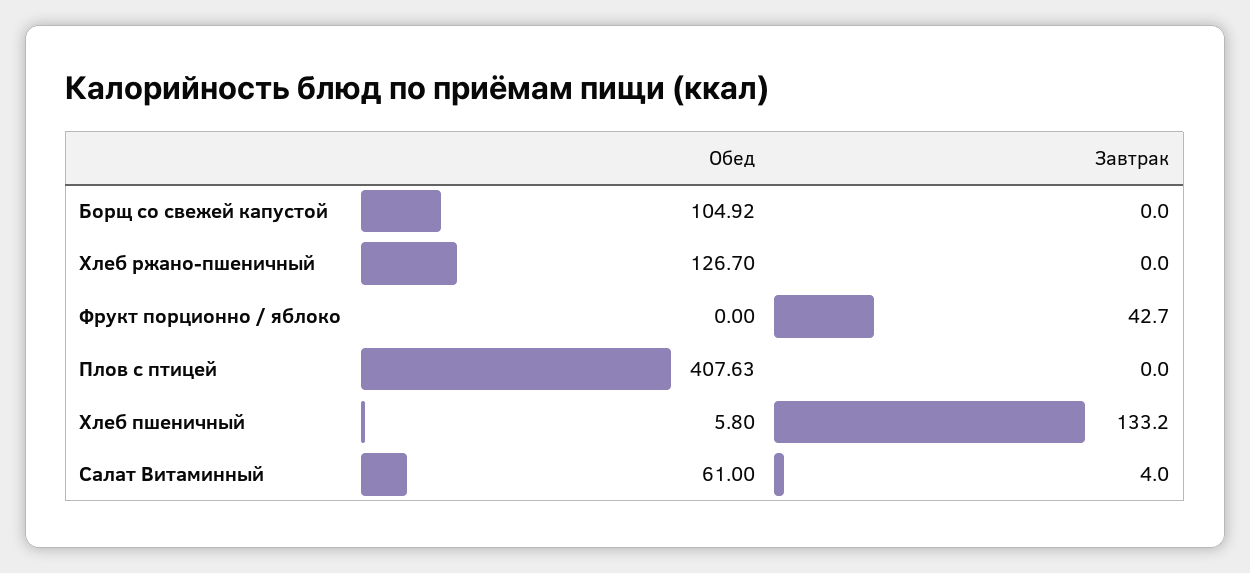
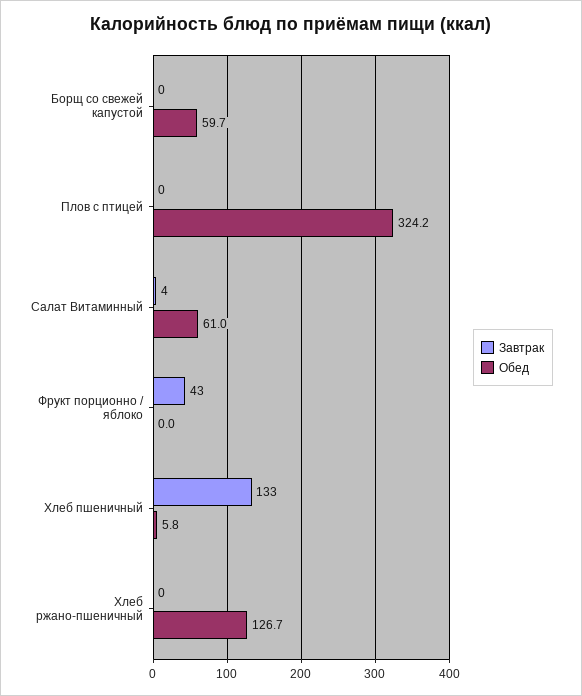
Обед, Борщ со свежей капустой: 104.92 -> 59.7
Обед, Плов с птицей: 407.63 -> 324.2

